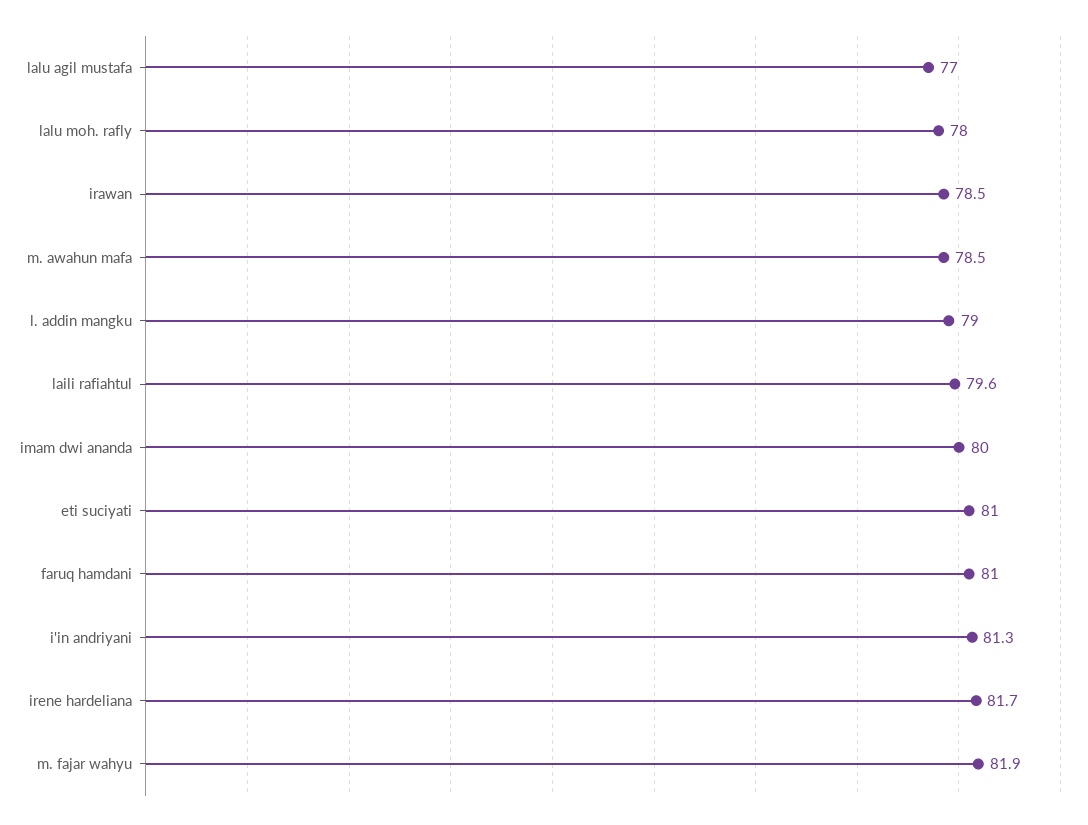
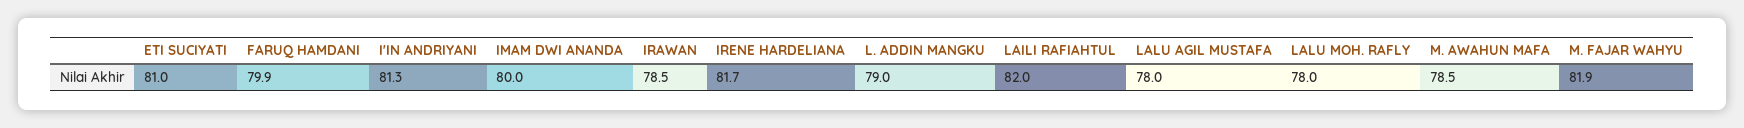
lalu agil mustafa: 77 -> 78
laili rafiahtul: 79.6 -> 82
faruq hamdani: 81 -> 79.9

